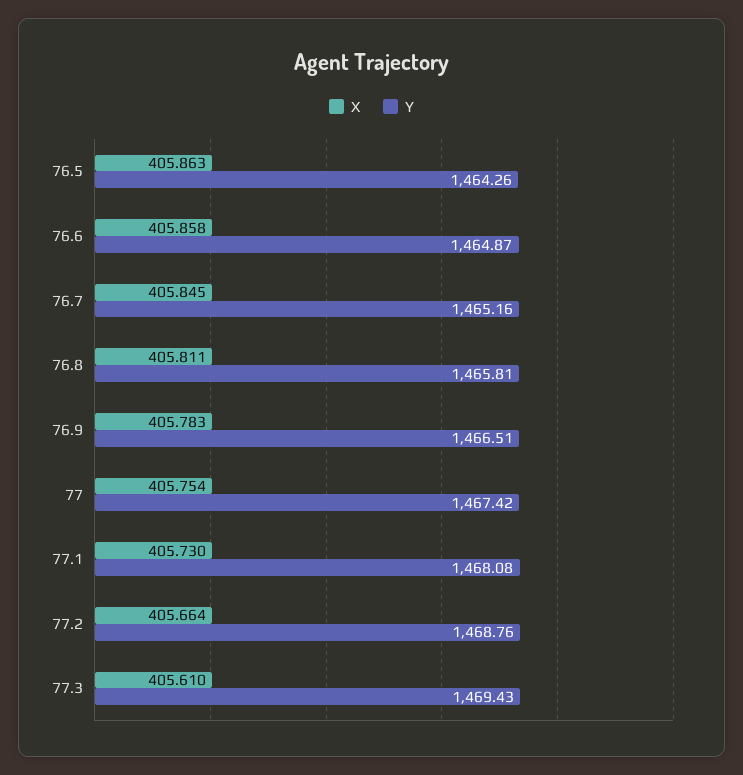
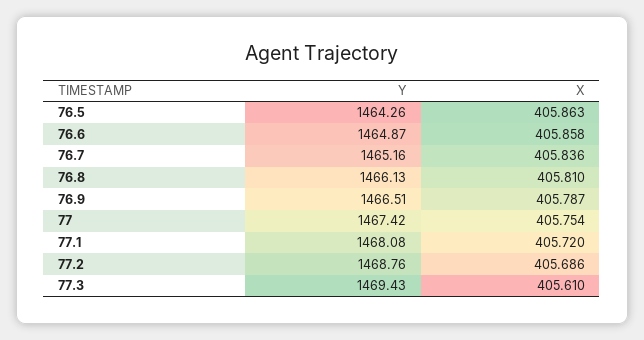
X, 76.7: 405.845 -> 405.836
X, 76.8: 405.811 -> 405.81
Y, 76.8: 1465.81 -> 1466.13
X, 76.9: 405.783 -> 405.787
X, 77.1: 405.73 -> 405.72
X, 77.2: 405.664 -> 405.686

